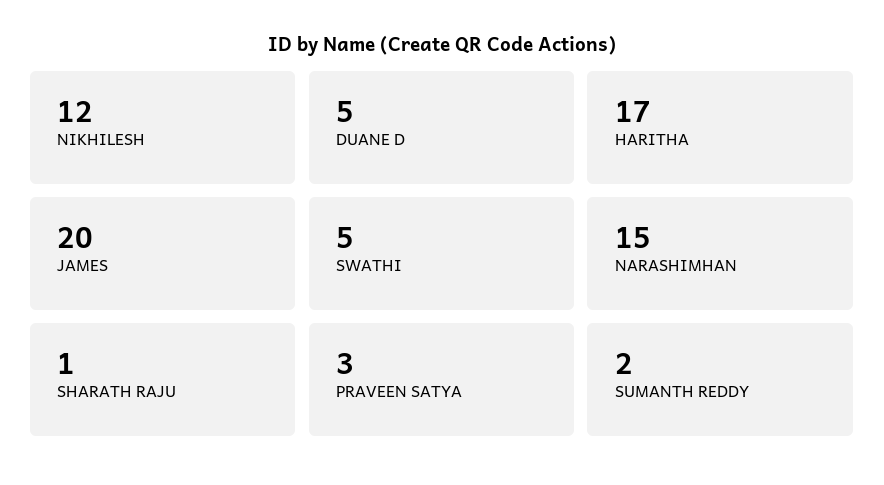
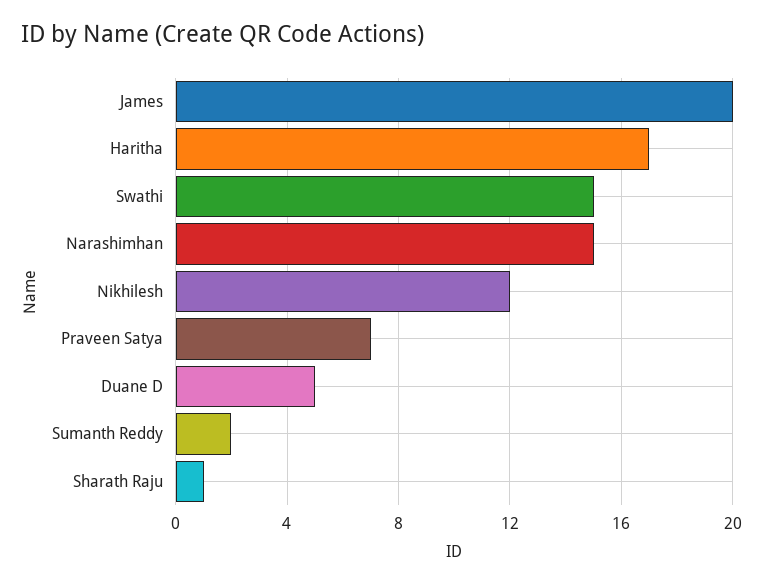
SWATHI: 5 -> 15
PRAVEEN SATYA: 3 -> 7

